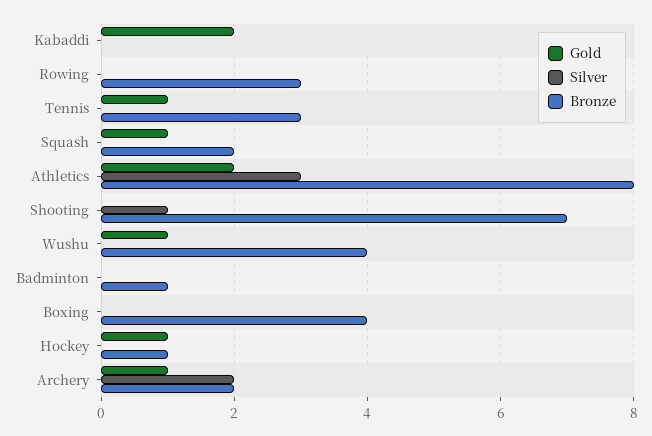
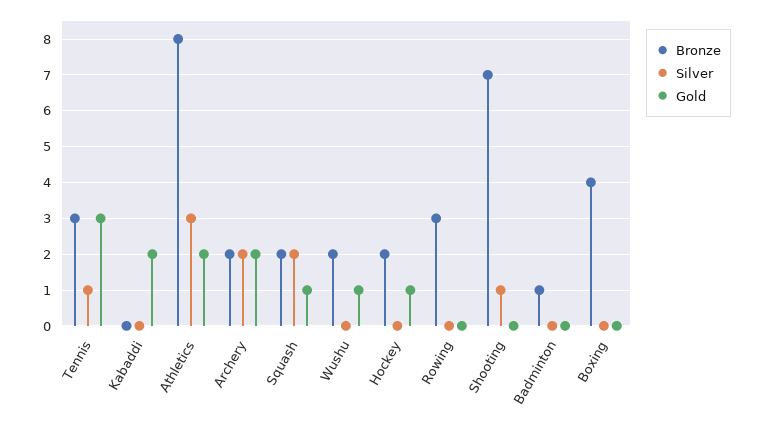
Gold, Tennis: 1 -> 3
Silver, Tennis: 0 -> 1
Silver, Squash: 0 -> 2
Bronze, Wushu: 4 -> 2
Bronze, Hockey: 1 -> 2
Gold, Archery: 1 -> 2

